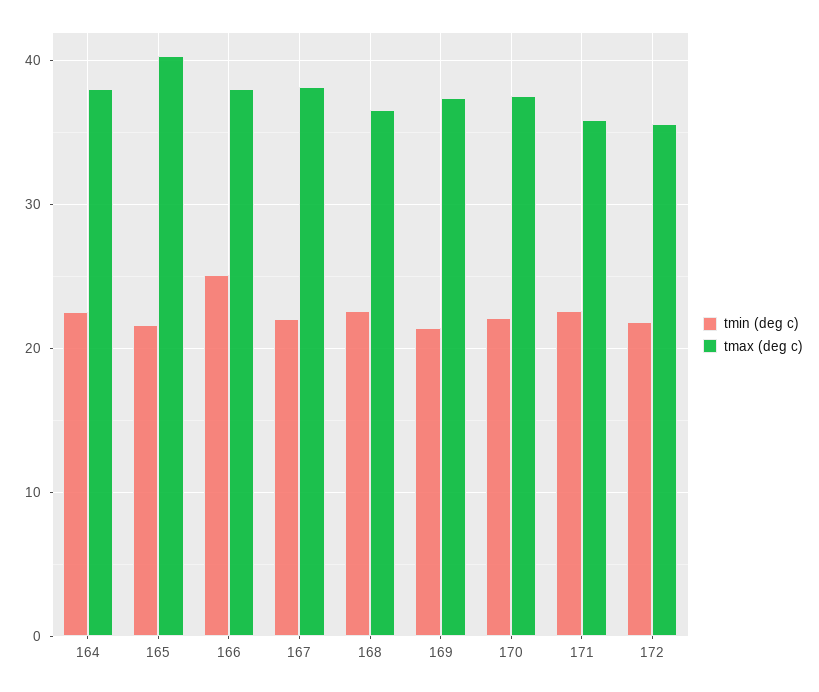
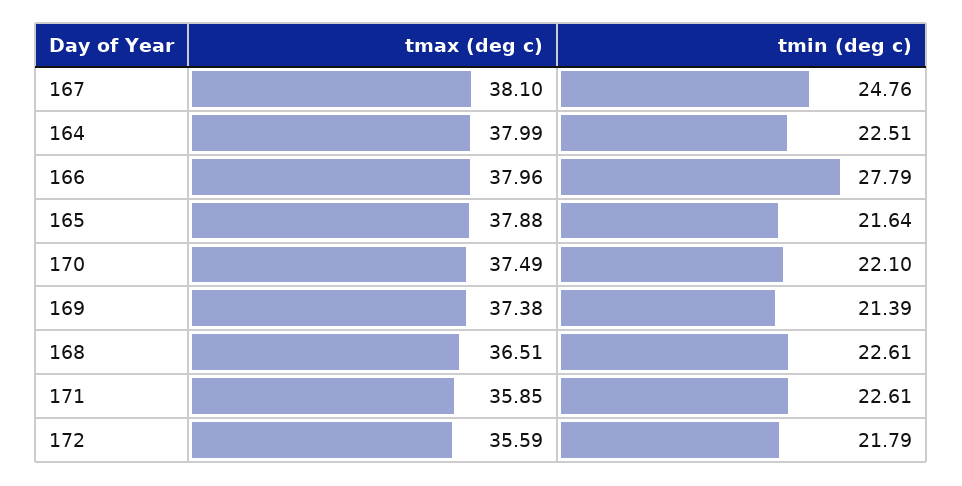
tmax (deg c), 165: 40 -> 37.88
tmin (deg c), 166: 25 -> 27.79
tmin (deg c), 167: 22 -> 24.76

